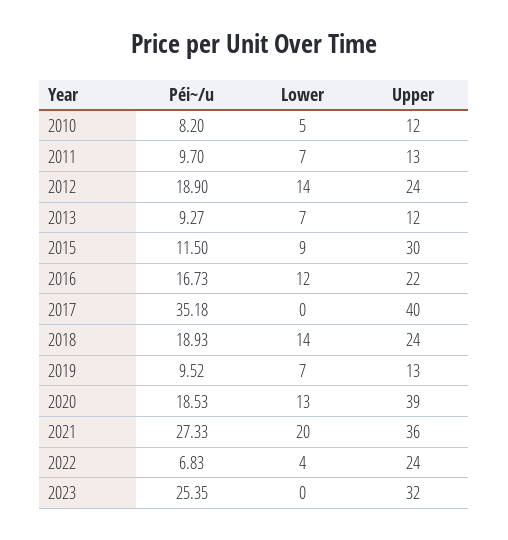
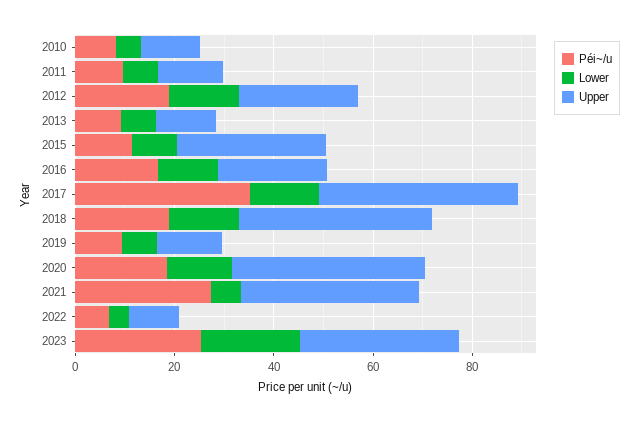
Lower, 2017: 0 -> 15
Upper, 2018: 24 -> 40
Lower, 2021: 20 -> 5
Upper, 2022: 24 -> 10
Lower, 2023: 0 -> 20

